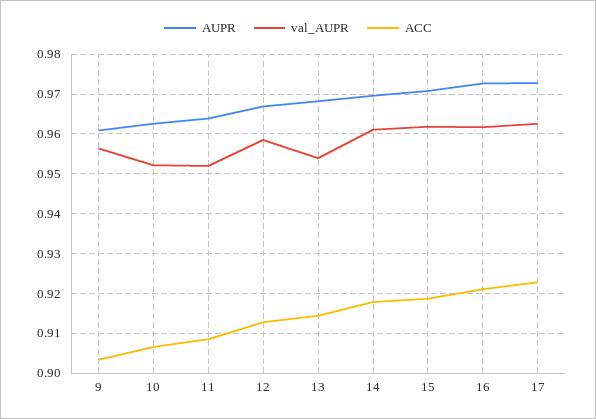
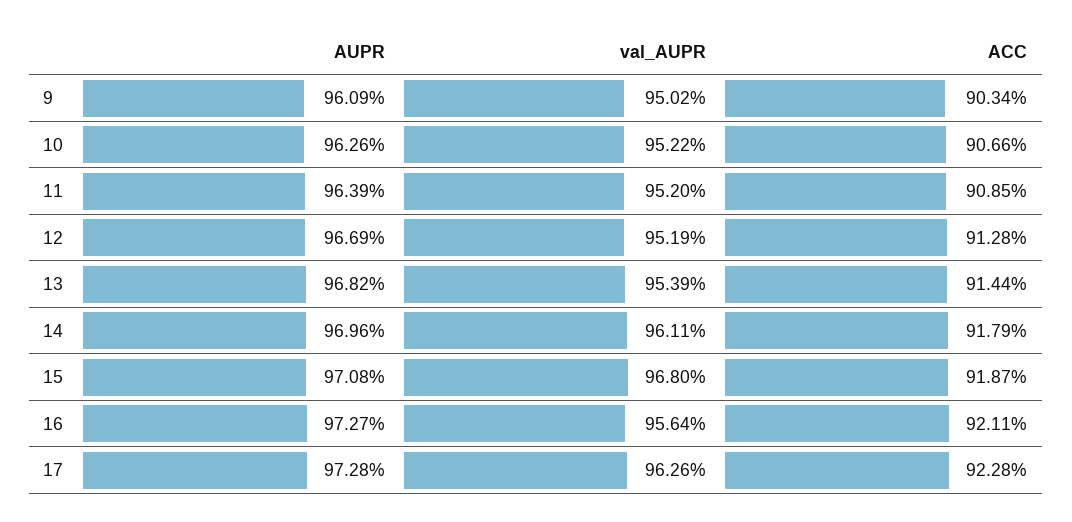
val_AUPR, 9: 0.956 -> 0.9502
val_AUPR, 12: 0.958 -> 0.9519
val_AUPR, 15: 0.962 -> 0.968
val_AUPR, 16: 0.962 -> 0.9564

